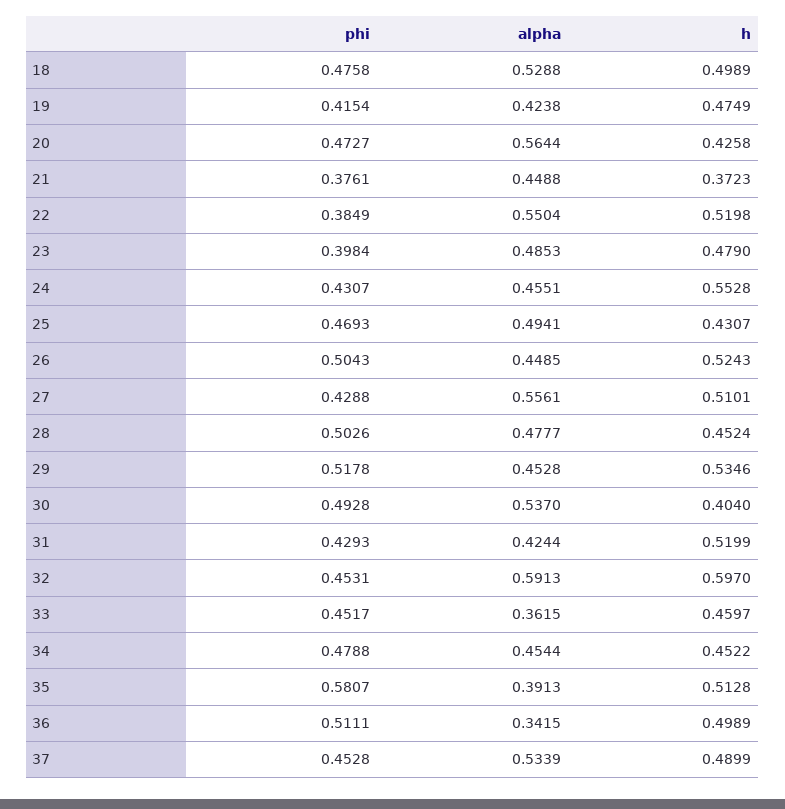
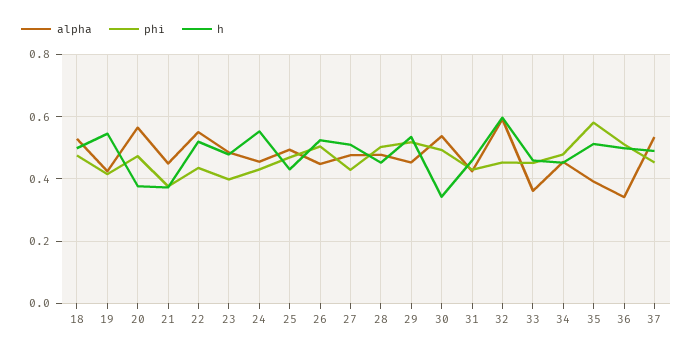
h, 19: 0.4749 -> 0.54
h, 20: 0.4258 -> 0.38
phi, 22: 0.3849 -> 0.44
alpha, 27: 0.5561 -> 0.48
h, 30: 0.404 -> 0.34
h, 31: 0.5199 -> 0.46

